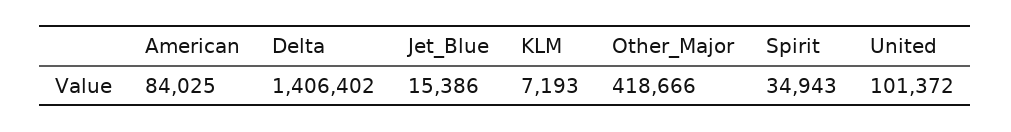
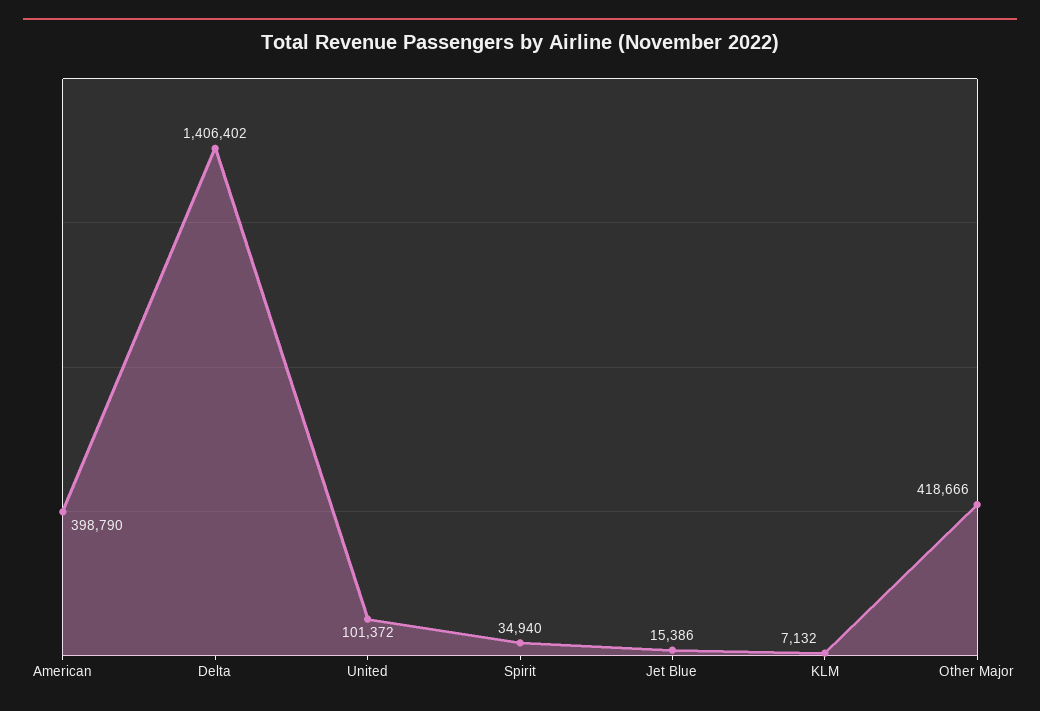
American: 84025 -> 398790
KLM: 7193 -> 7132
Spirit: 34943 -> 34940

